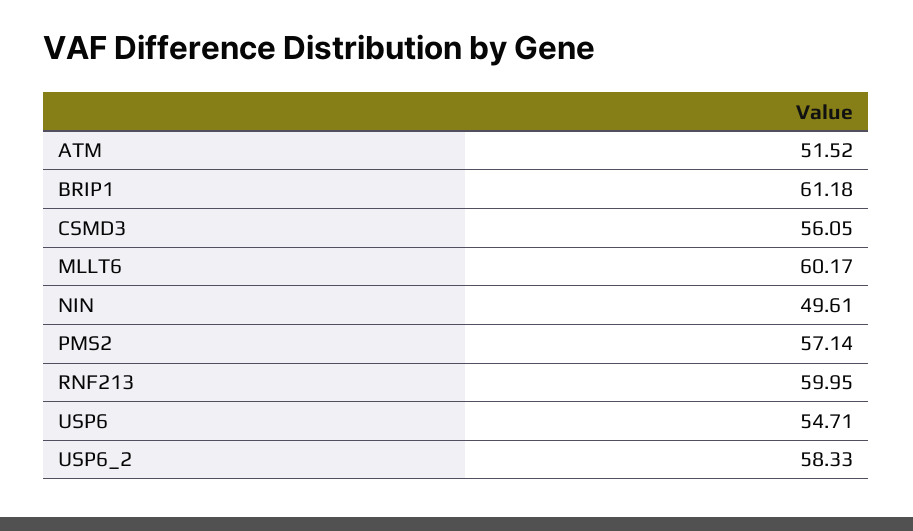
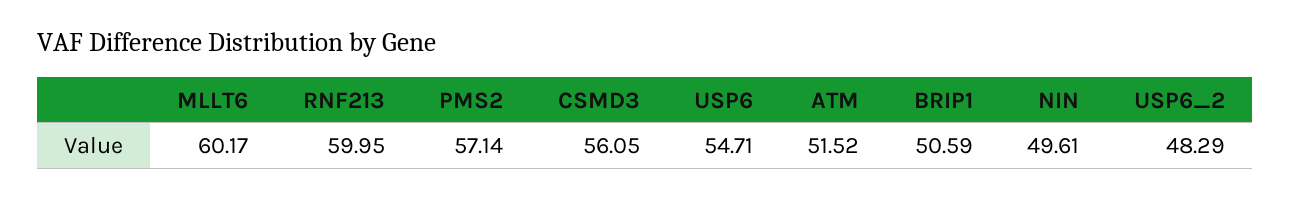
BRIP1: 61.18 -> 50.59
USP6_2: 58.33 -> 48.29

